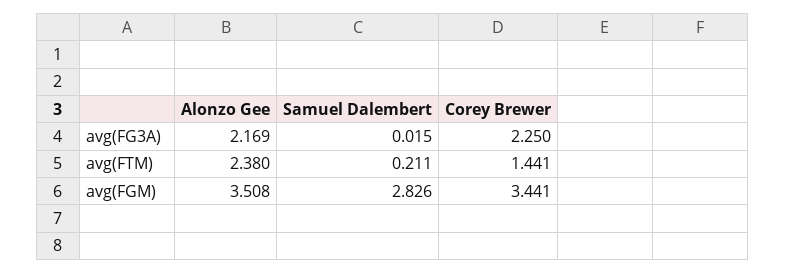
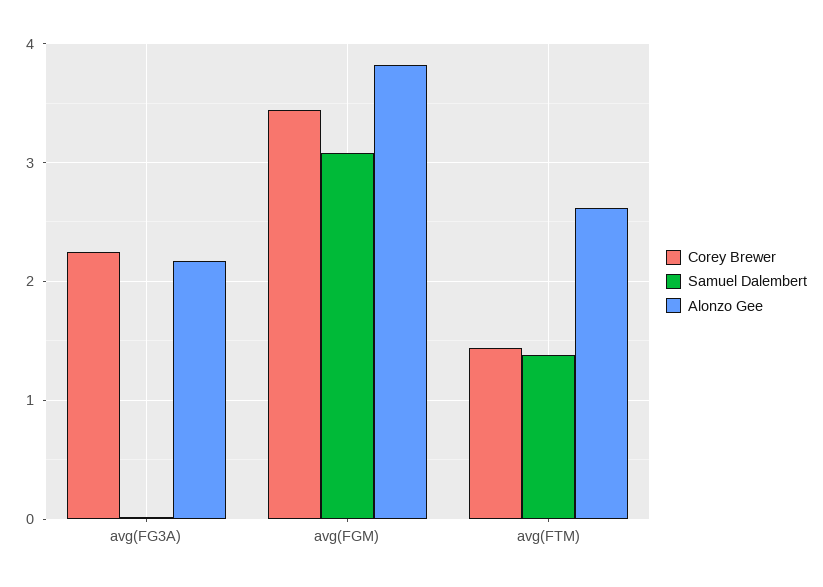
Alonzo Gee, avg(FTM): 2.38 -> 2.6
Samuel Dalembert, avg(FTM): 0.211 -> 1.4
Alonzo Gee, avg(FGM): 3.508 -> 3.8
Samuel Dalembert, avg(FGM): 2.826 -> 3.1

